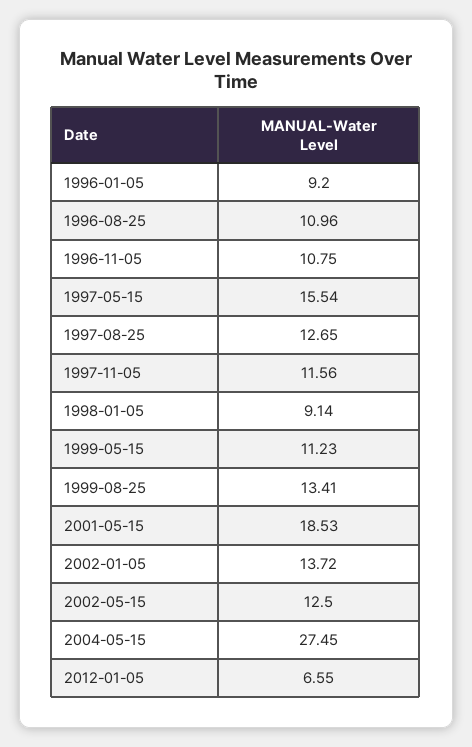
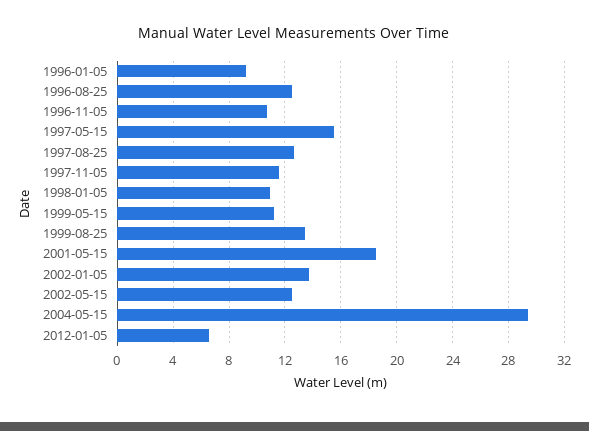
1996-08-25: 10.96 -> 12.5
1998-01-05: 9.14 -> 11
2004-05-15: 27.45 -> 29.5

